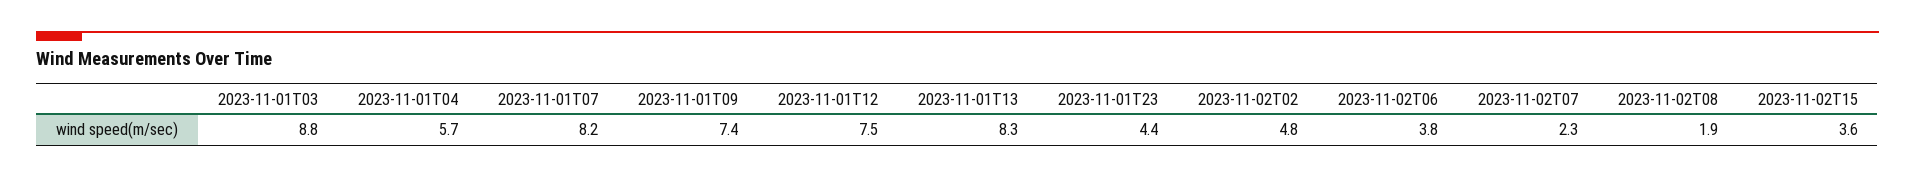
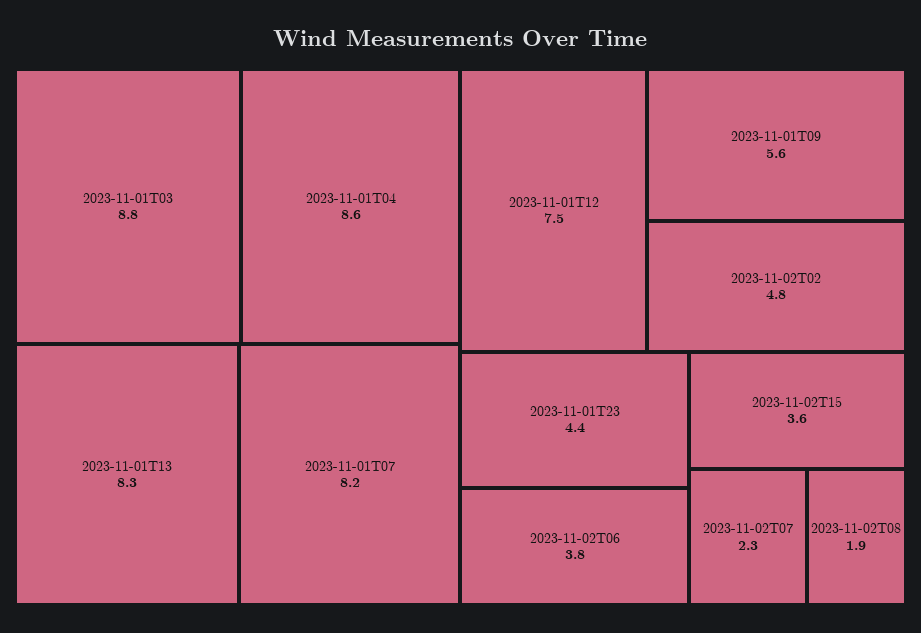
2023-11-01T04: 5.7 -> 8.6
2023-11-01T09: 7.4 -> 5.6

